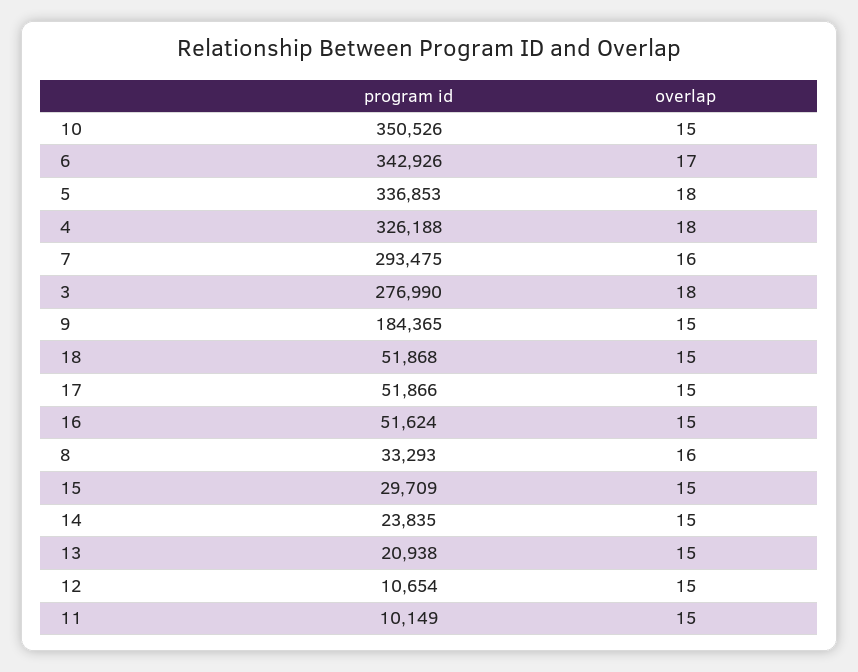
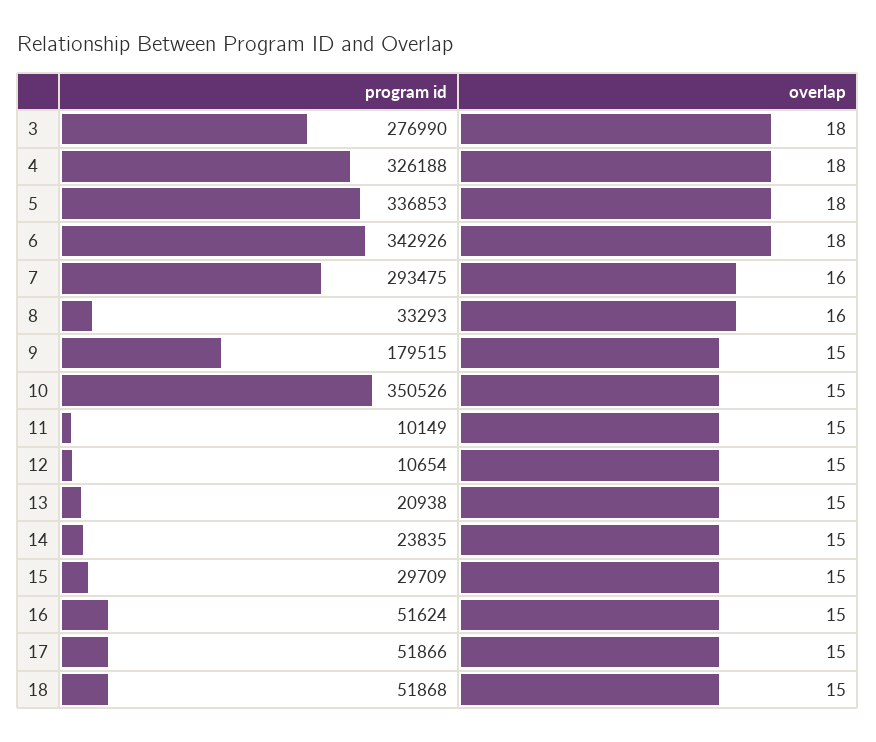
overlap, 6: 17 -> 18
program id, 9: 184365 -> 179515

